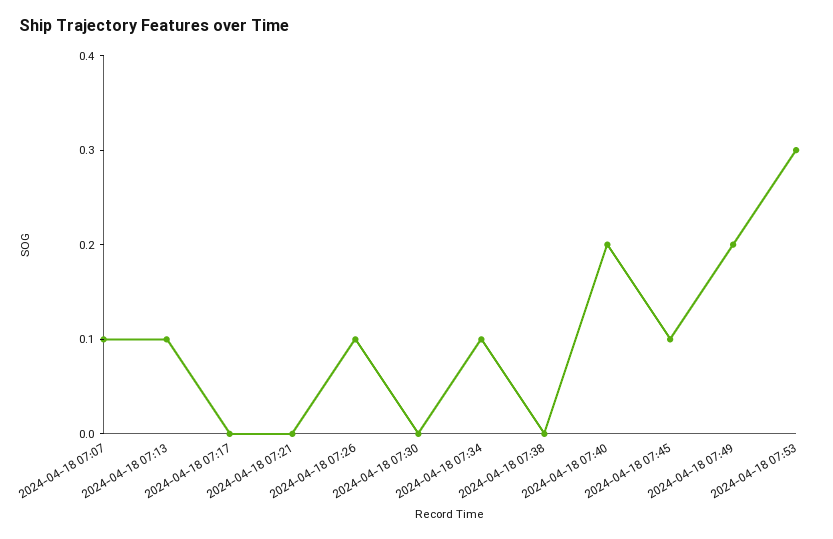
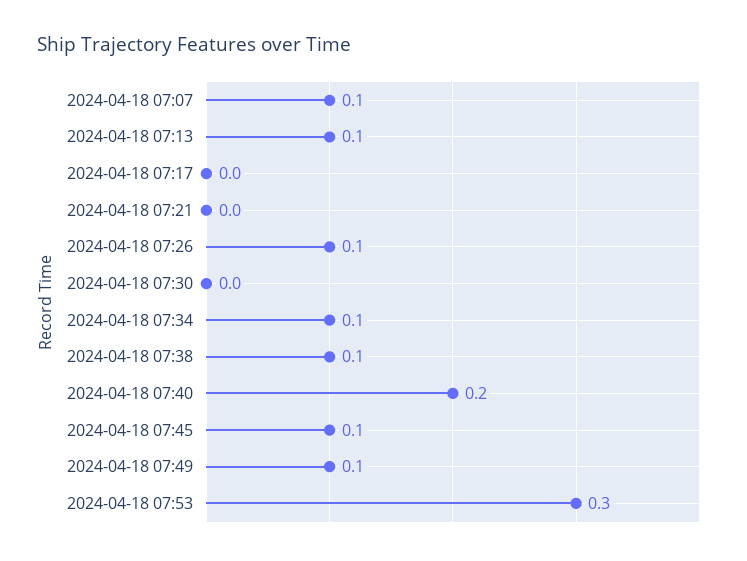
2024-04-18 07:38: 0 -> 0.1
2024-04-18 07:49: 0.2 -> 0.1

